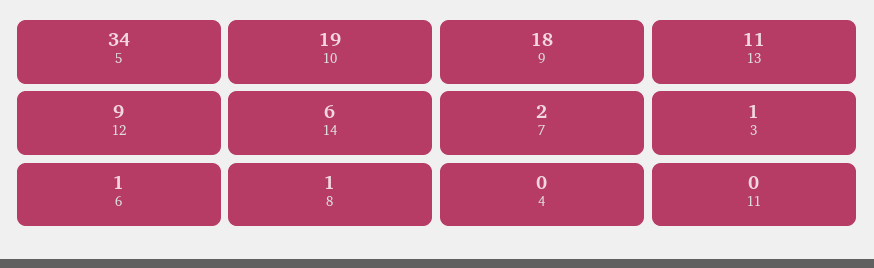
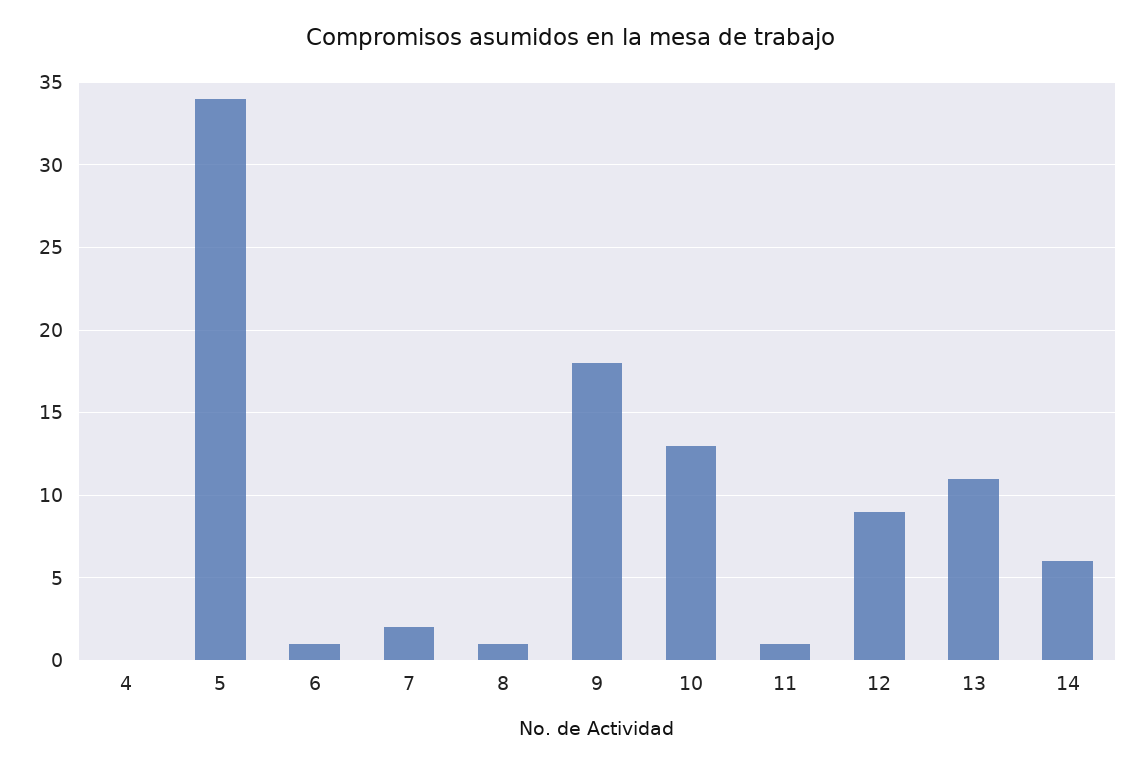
10: 19 -> 13
3: 1 -> none
11: 0 -> 1

